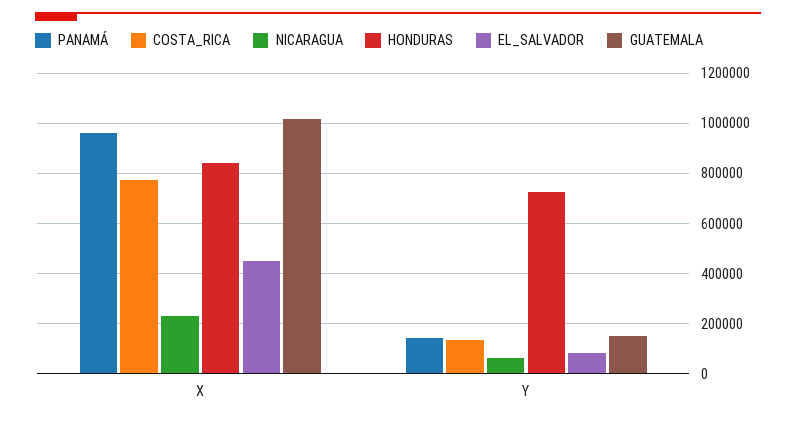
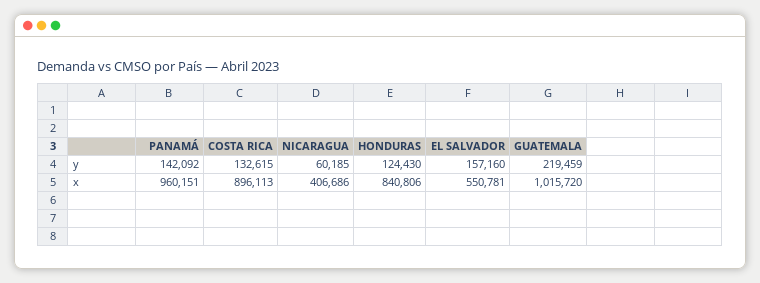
COSTA_RICA, X: 775000 -> 896113
NICARAGUA, X: 225000 -> 406686
EL_SALVADOR, X: 450000 -> 550781
HONDURAS, Y: 725000 -> 124430
EL_SALVADOR, Y: 75000 -> 157160
GUATEMALA, Y: 150000 -> 219459

